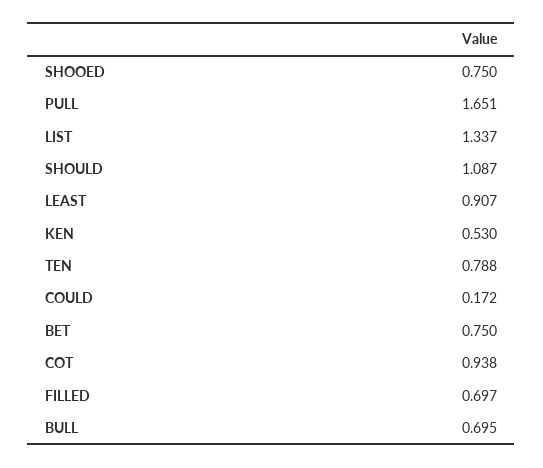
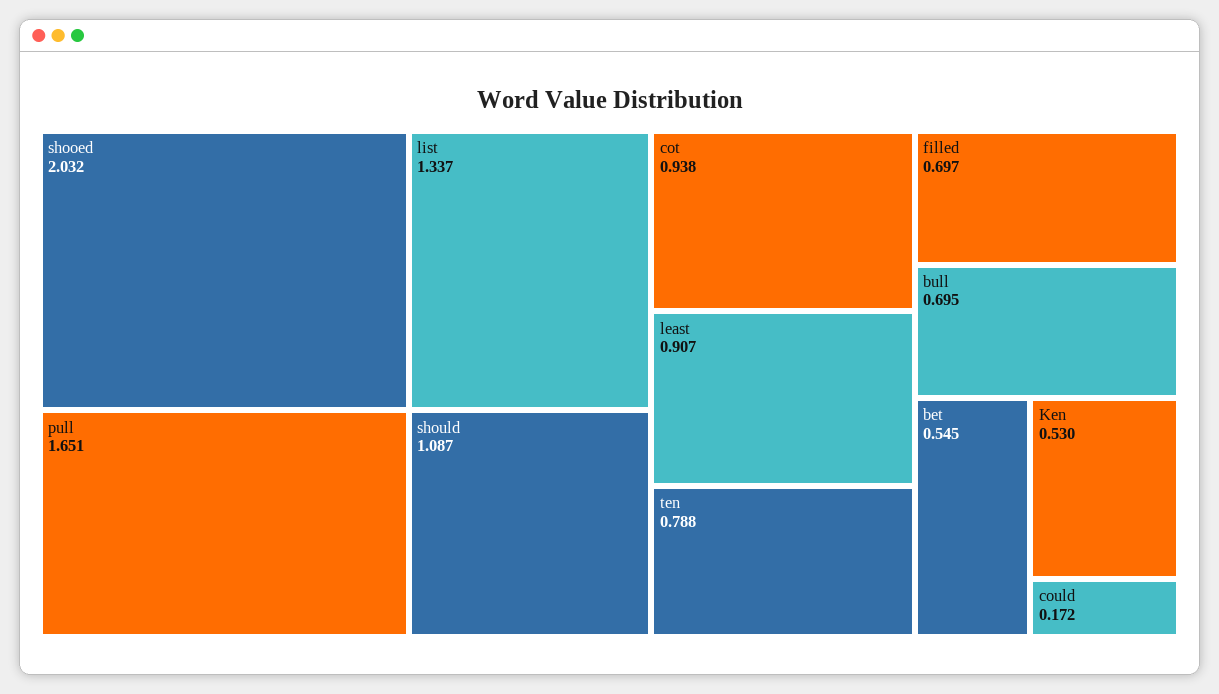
SHOOED: 0.75 -> 2.032
BET: 0.75 -> 0.545

